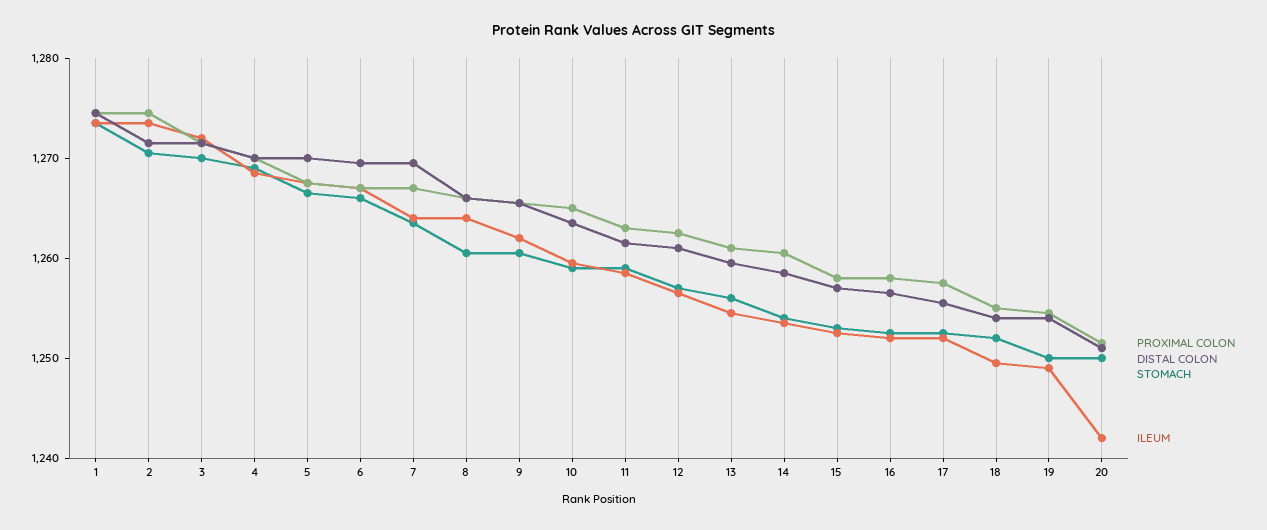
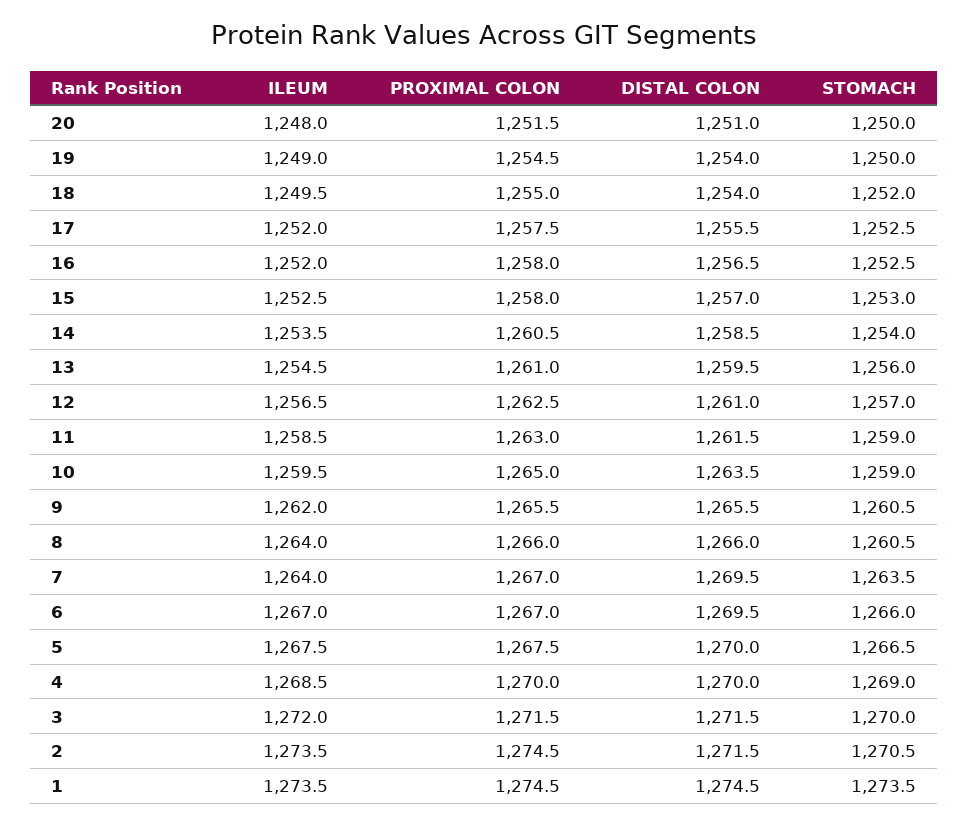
ILEUM, 20: 1242 -> 1248

